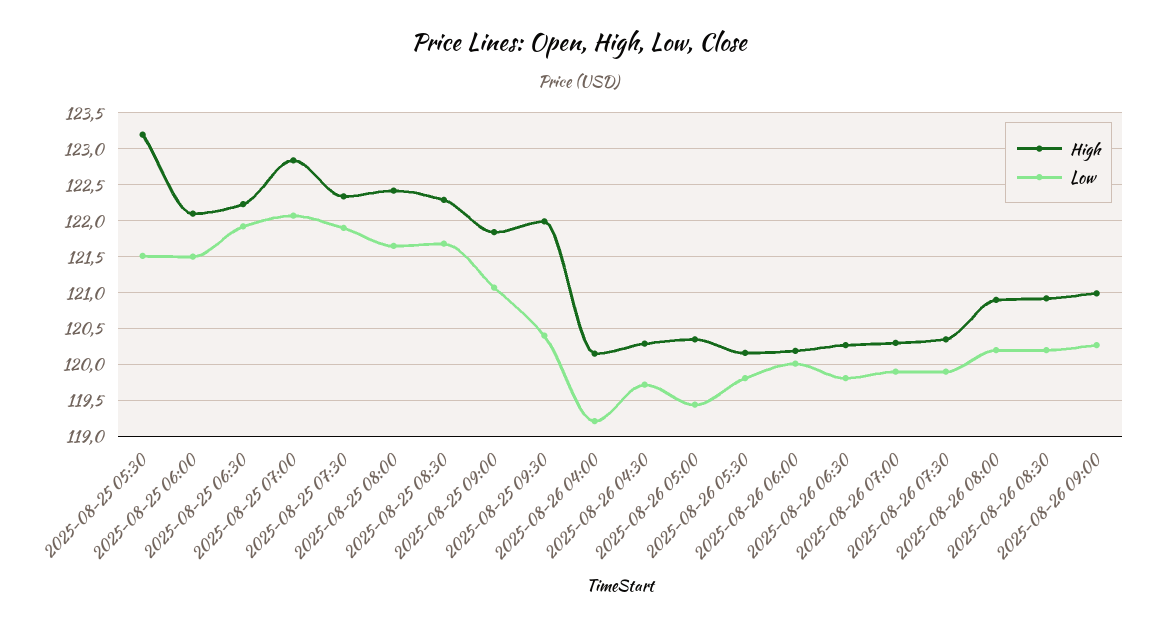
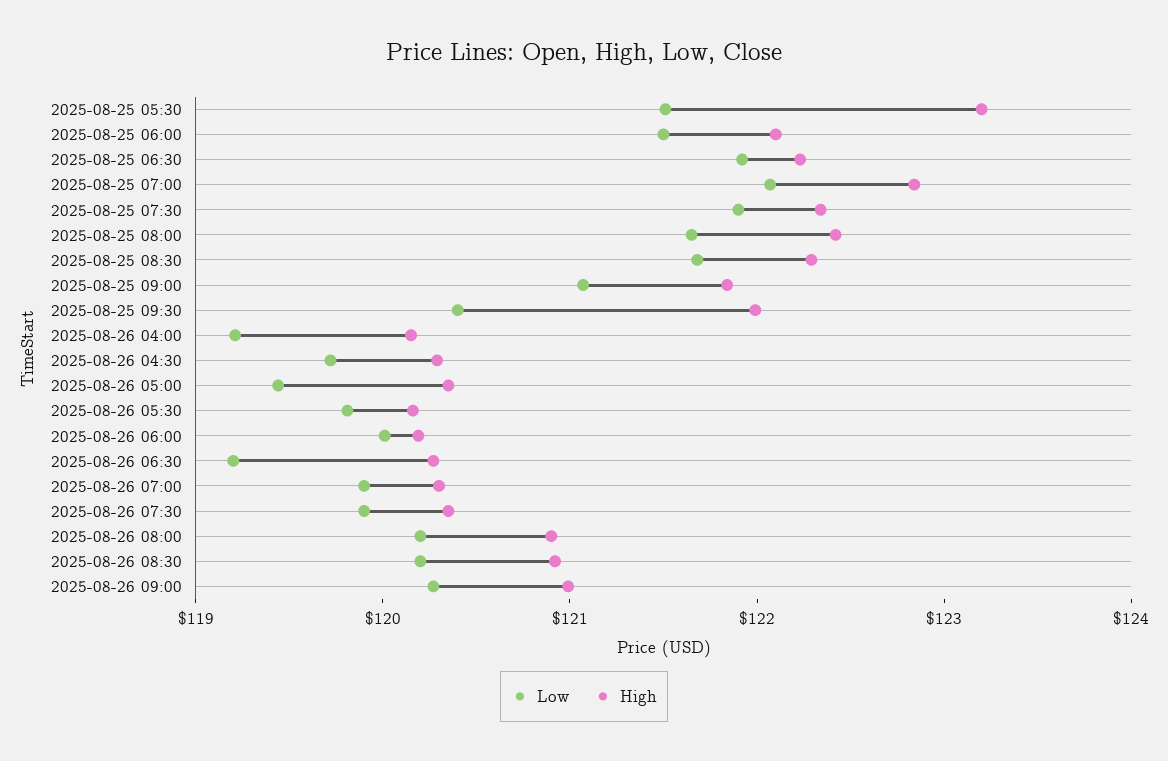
Low, 2025-08-26 06:30: 119.8 -> 119.2

